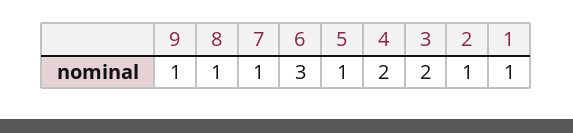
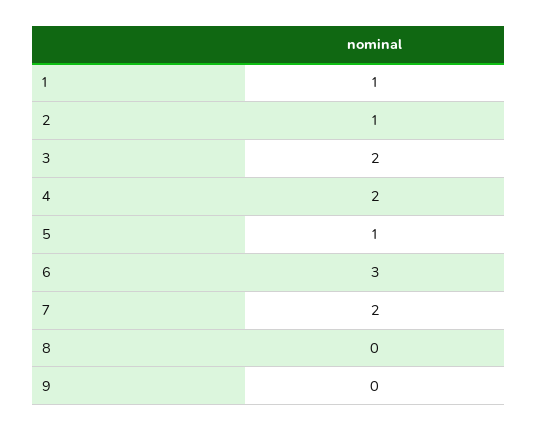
9: 1 -> 0
8: 1 -> 0
7: 1 -> 2

